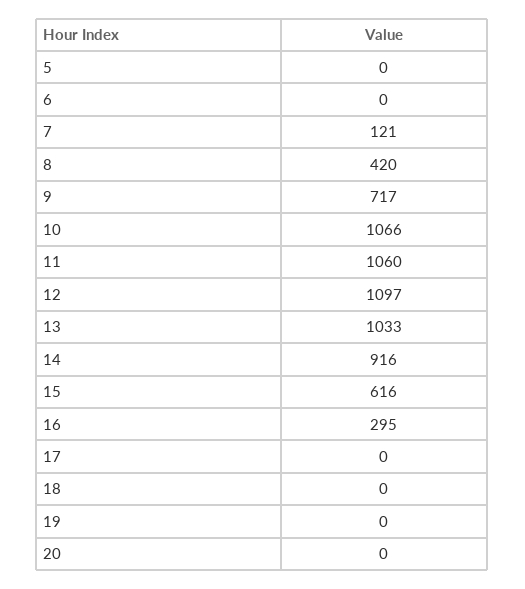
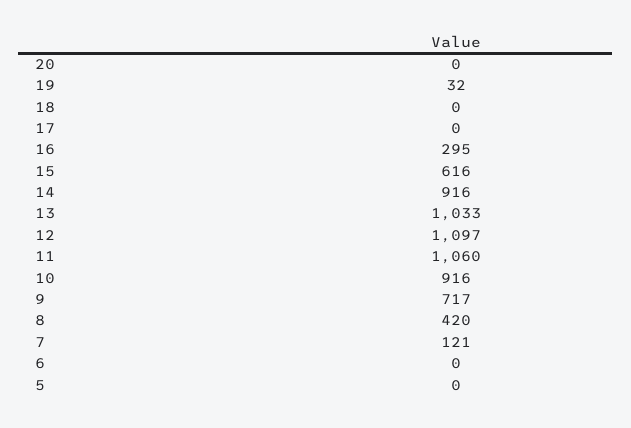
10: 1066 -> 916
19: 0 -> 32

